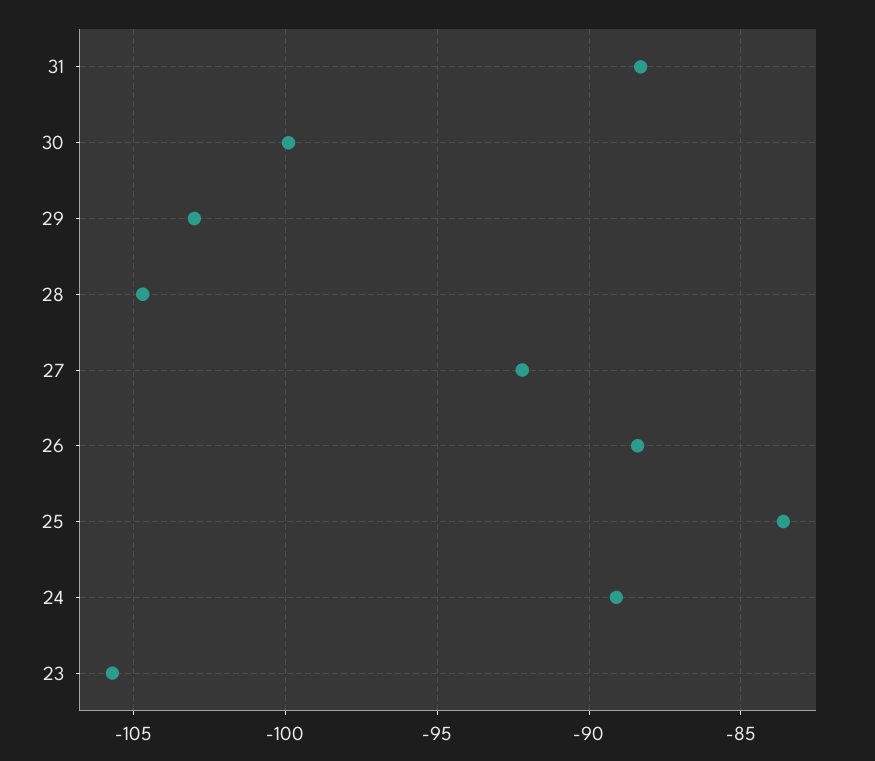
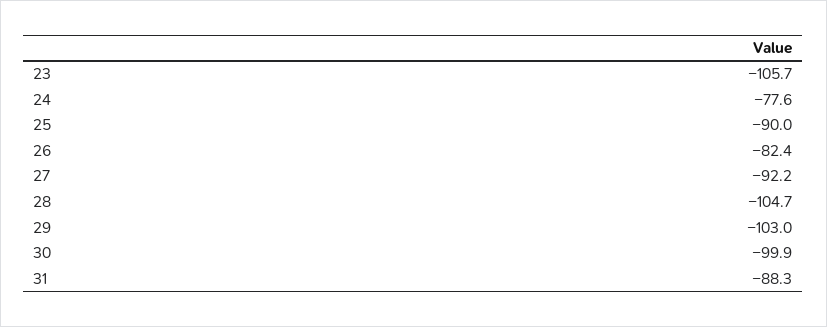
26: -88.5 -> -82.4
25: -83.5 -> -90
24: -89 -> -77.6

